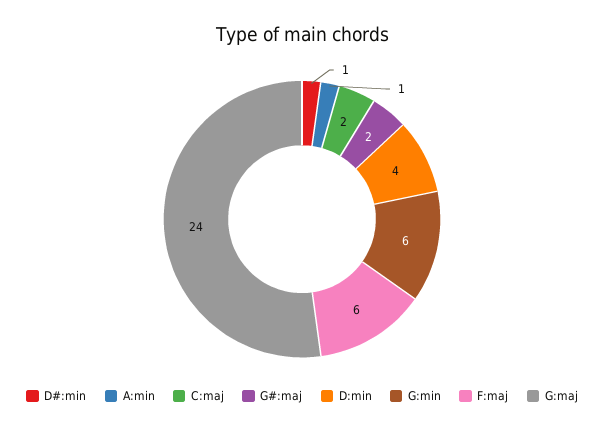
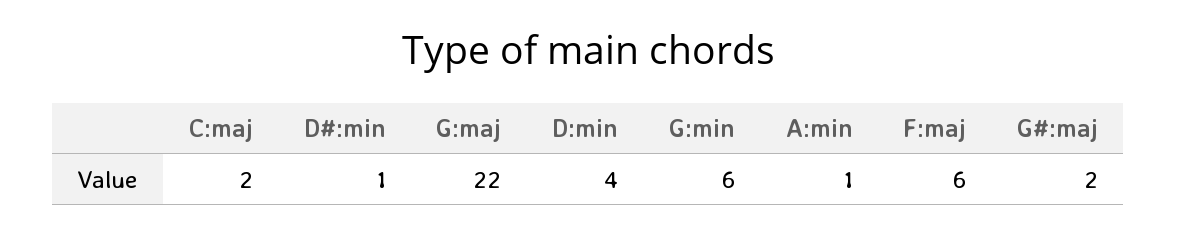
G:maj: 24 -> 22

